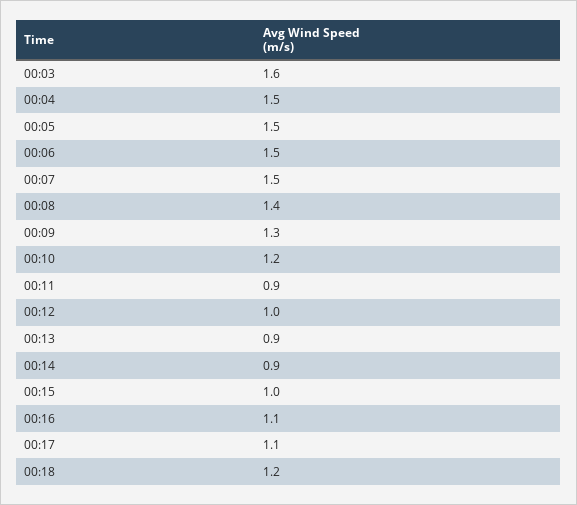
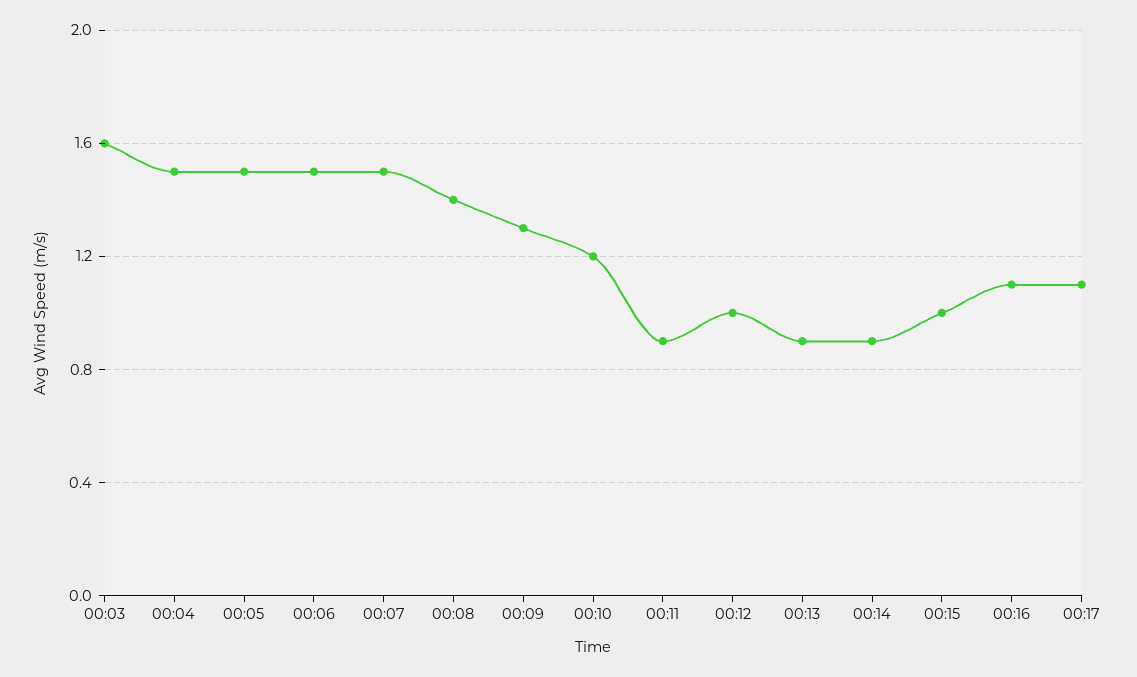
00:18: 1.2 -> none

